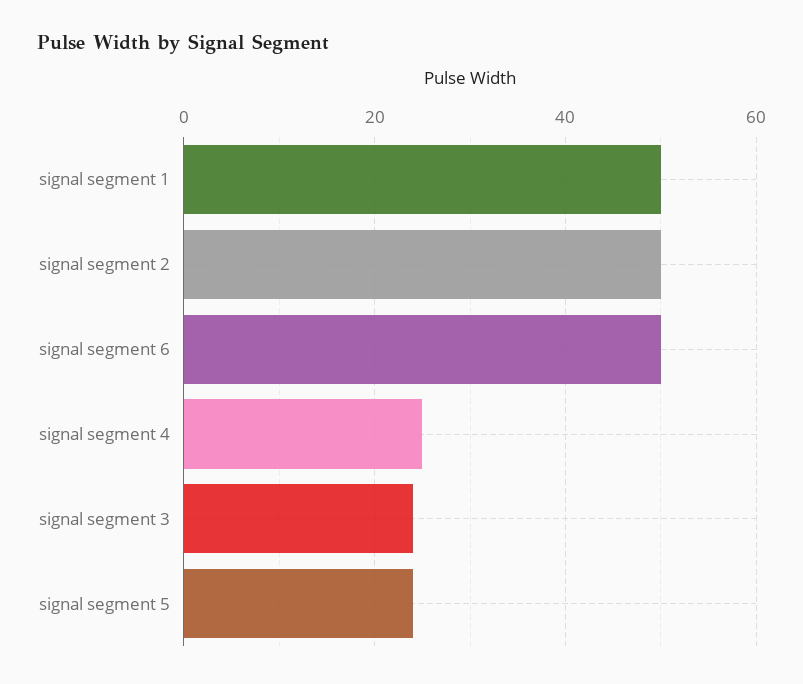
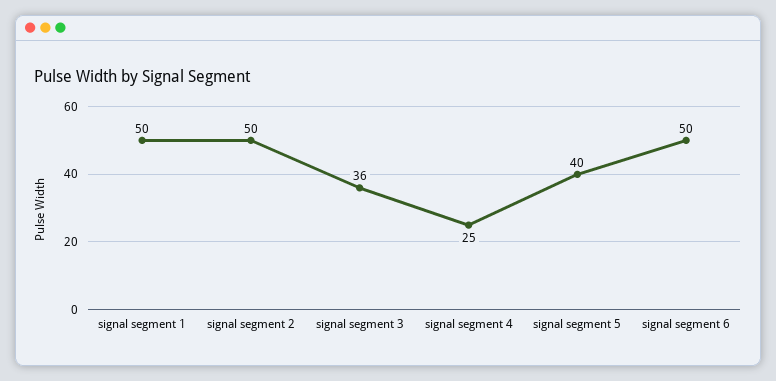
signal segment 3: 25 -> 36
signal segment 5: 25 -> 40

